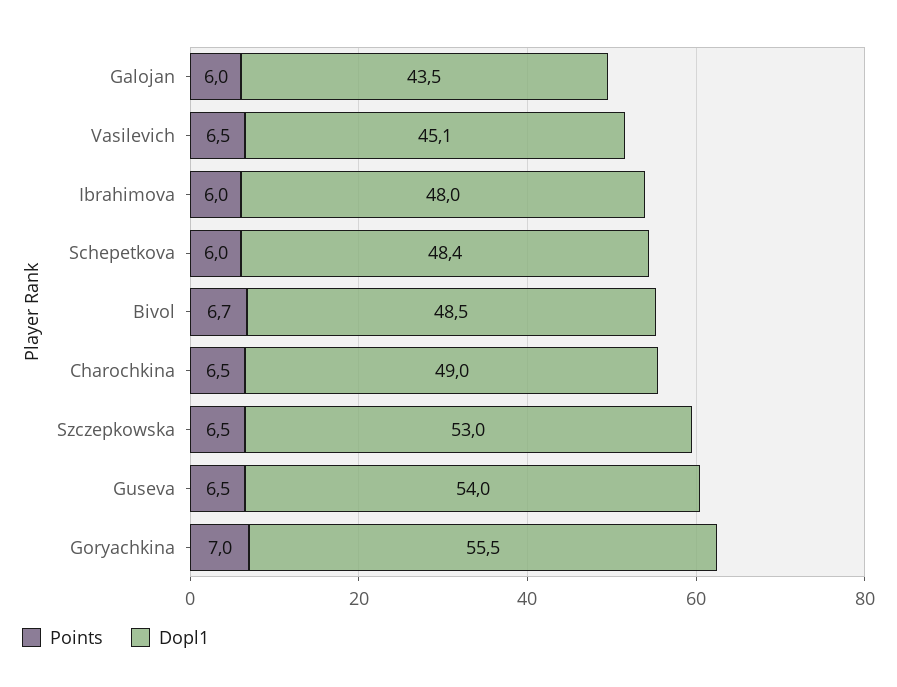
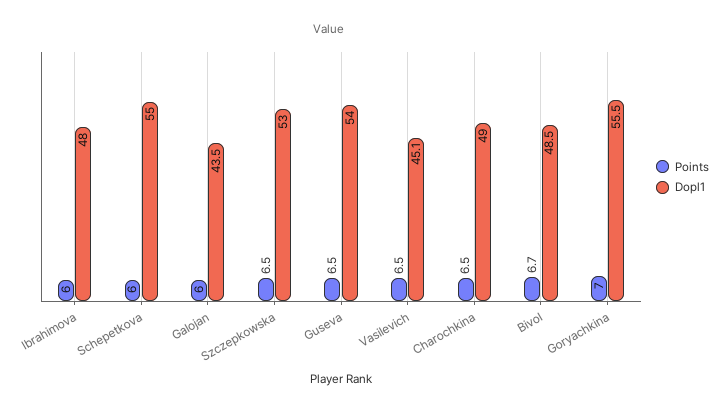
Dopl1, Schepetkova: 48.4 -> 55

